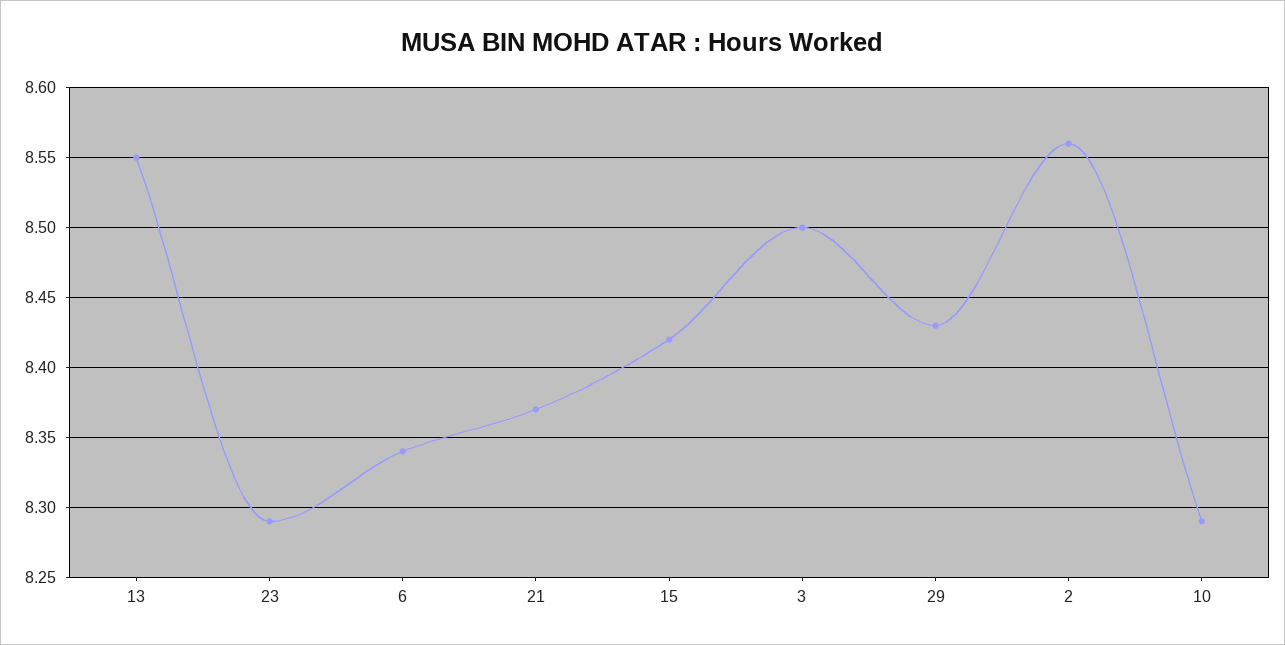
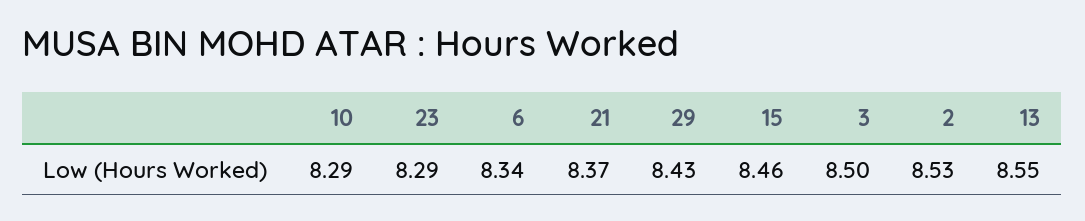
15: 8.42 -> 8.46
2: 8.56 -> 8.53

